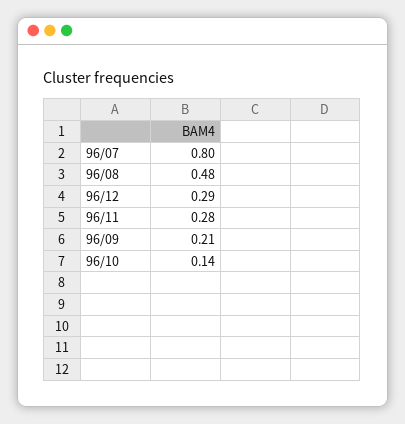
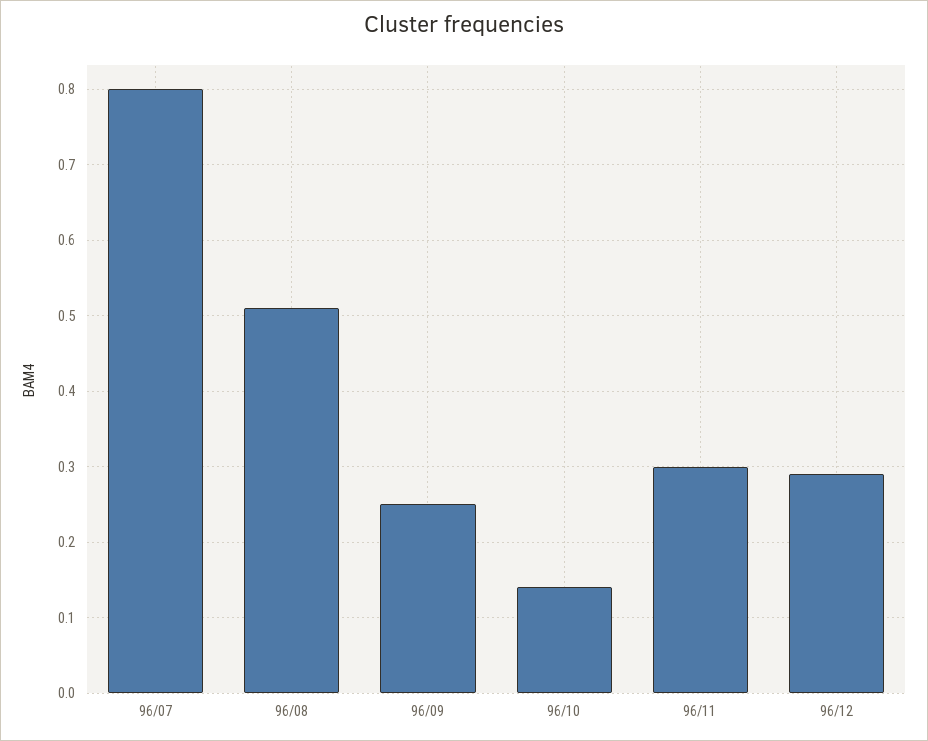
96/08: 0.48 -> 0.51
96/11: 0.28 -> 0.3
96/09: 0.21 -> 0.25

